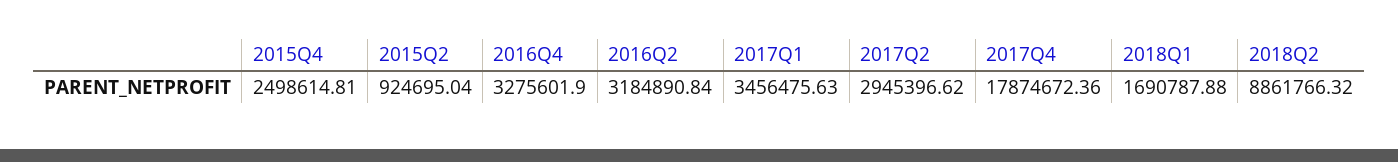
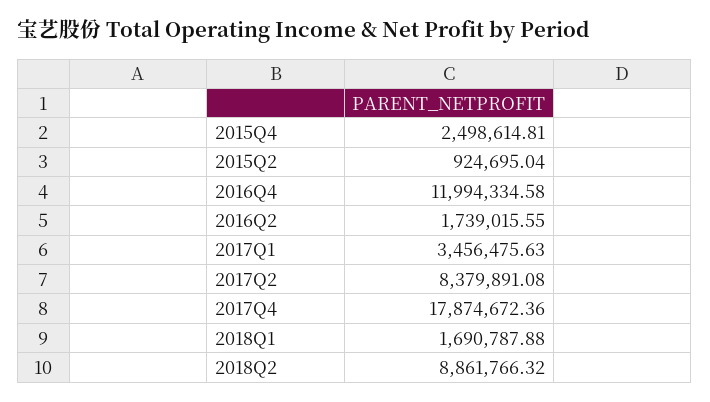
2016Q4: 3275601.9 -> 11994334.58
2016Q2: 3184890.84 -> 1739015.55
2017Q2: 2945396.62 -> 8379891.08

